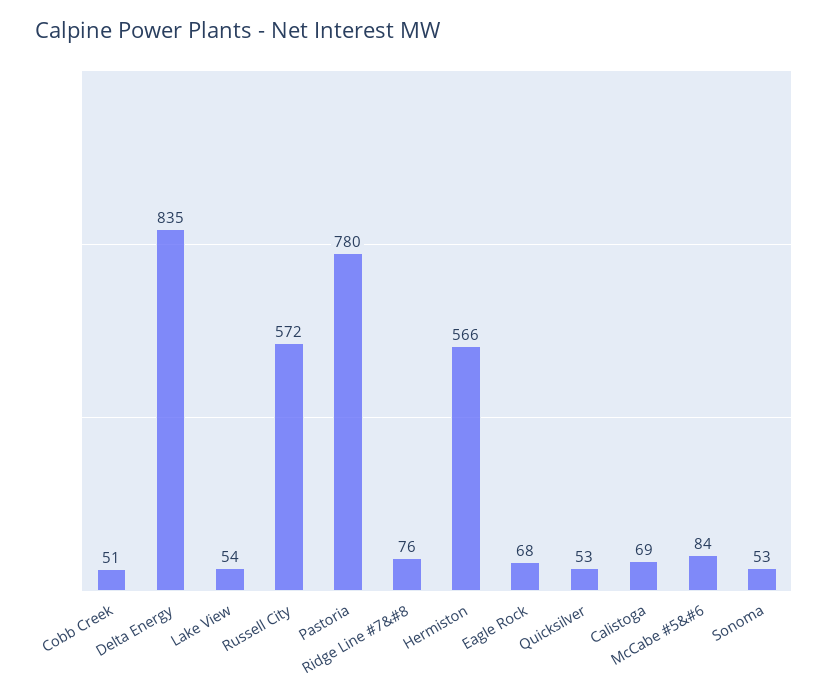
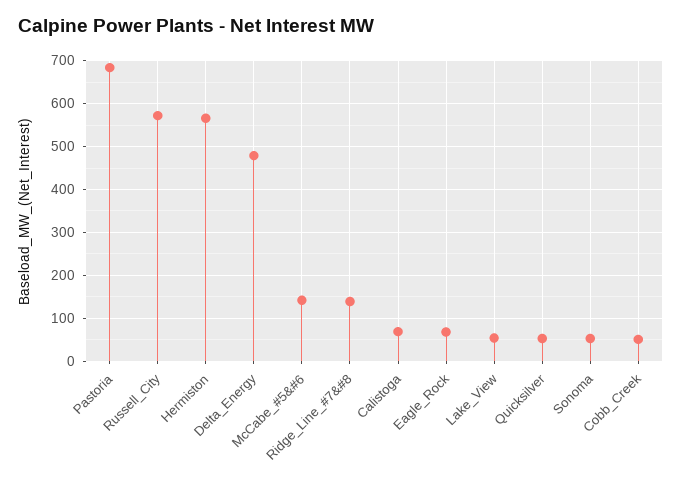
Delta Energy: 835 -> 480
Pastoria: 780 -> 680
Ridge Line #7&#8: 76 -> 140
McCabe #5&#6: 84 -> 140

